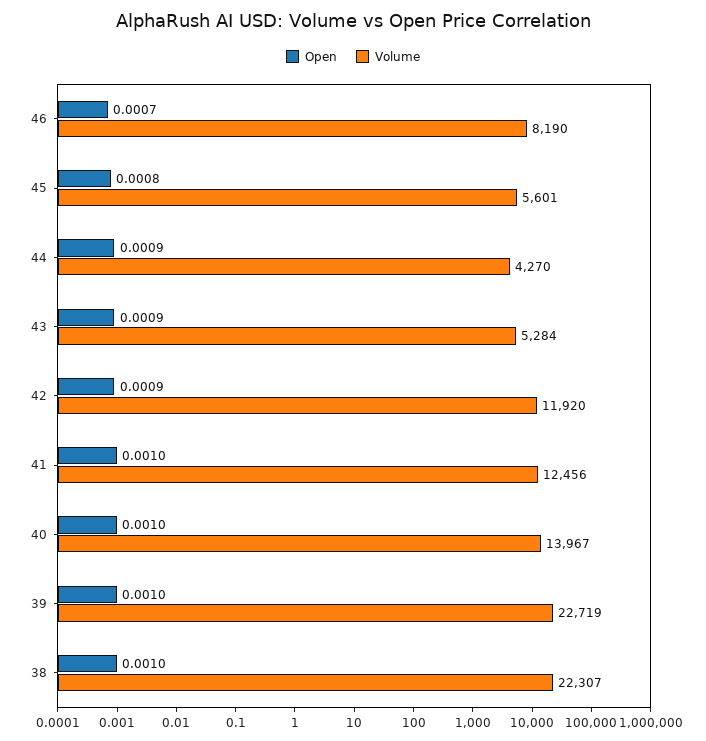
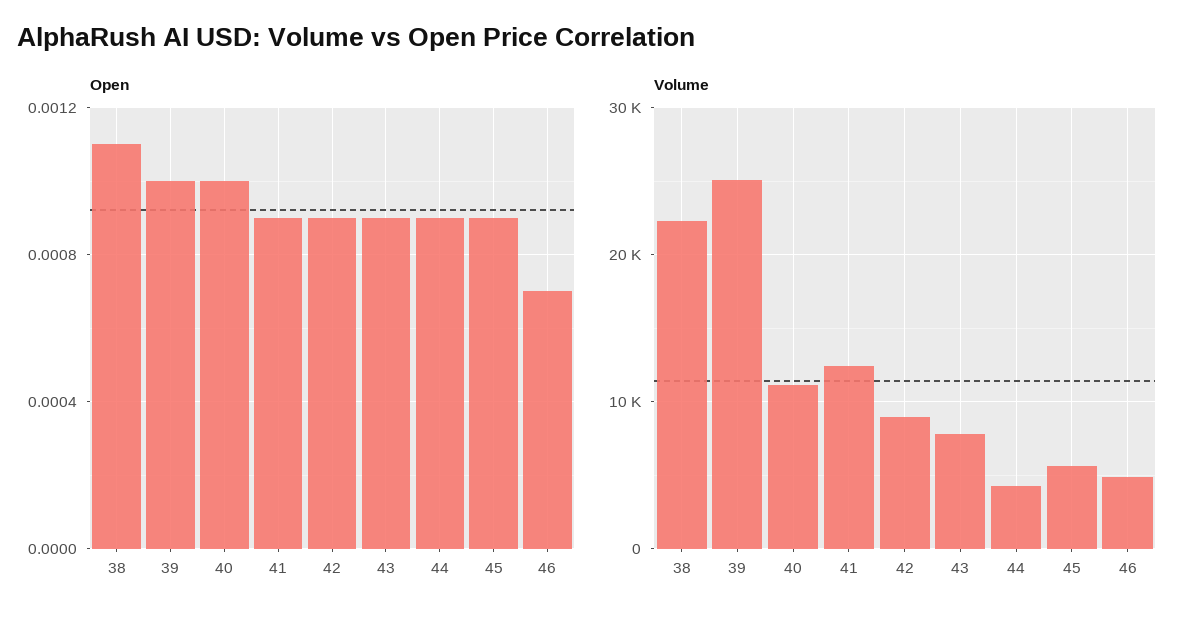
Volume, 46: 8190 -> 5000
Open, 45: 0.0008 -> 0.0009
Volume, 43: 5284 -> 8000
Volume, 42: 11920 -> 9000
Open, 41: 0.001 -> 0.0009
Volume, 40: 13967 -> 11000
Volume, 39: 22719 -> 25000
Open, 38: 0.001 -> 0.0011

